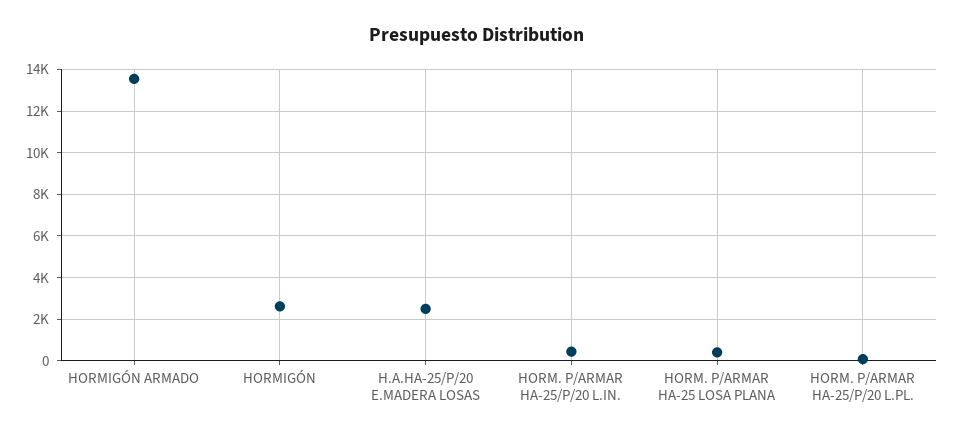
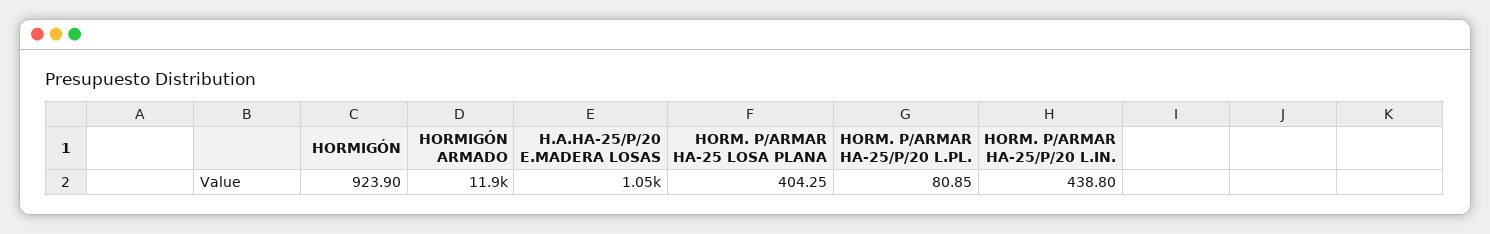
HORMIGÓN ARMADO: 13500 -> 11900
HORMIGÓN: 2500 -> 923.9
H.A.HA-25/P/20 E.MADERA LOSAS: 2500 -> 1050

